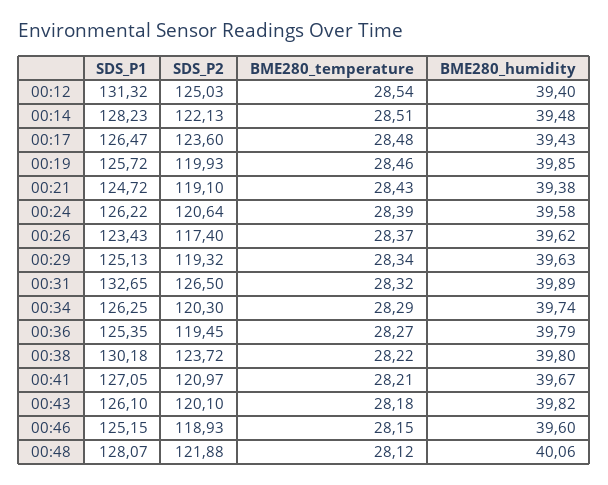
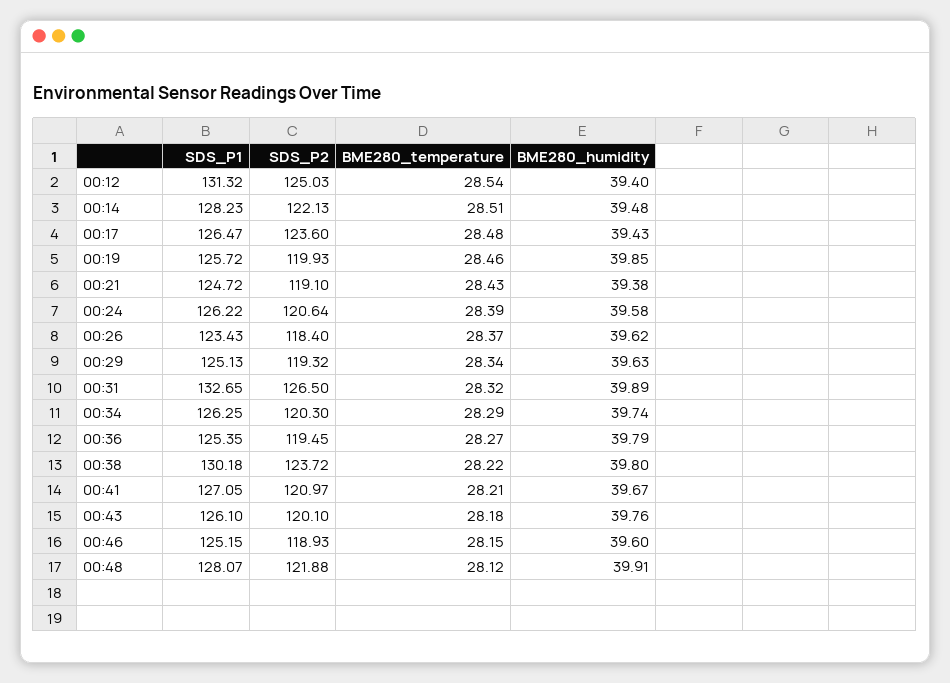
SDS_P2, 00:26: 117.4 -> 118.4
BME280_humidity, 00:43: 39.82 -> 39.76
BME280_humidity, 00:48: 40.06 -> 39.91

